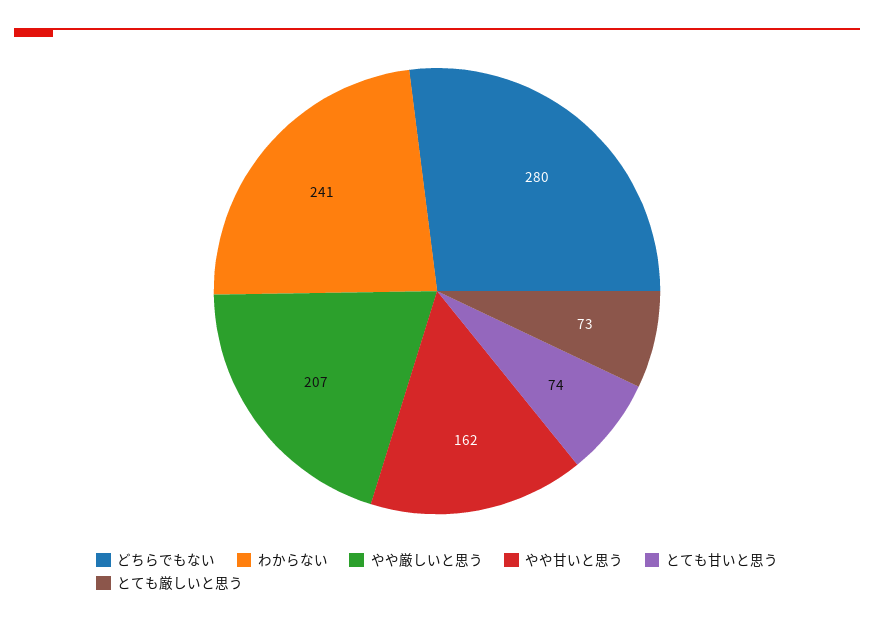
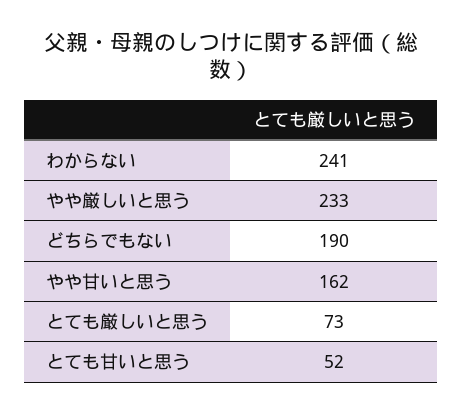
どちらでもない: 280 -> 190
やや厳しいと思う: 207 -> 233
とても甘いと思う: 74 -> 52

